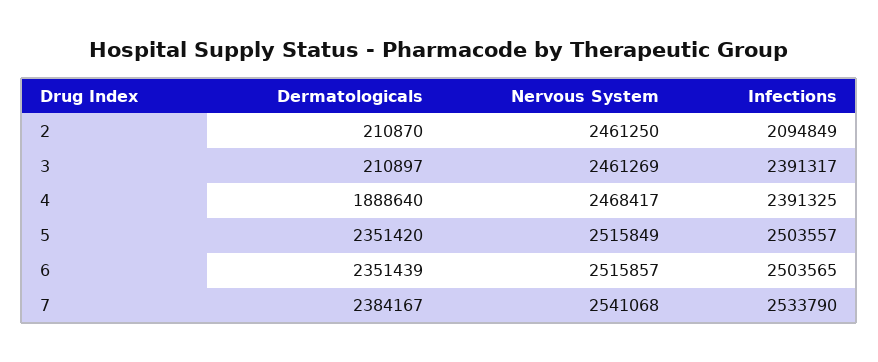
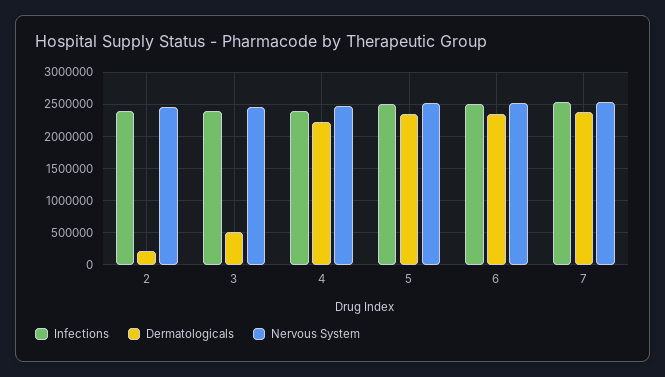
Infections, 2: 2094849 -> 2400000
Dermatologicals, 3: 210897 -> 500000
Dermatologicals, 4: 1888640 -> 2200000

